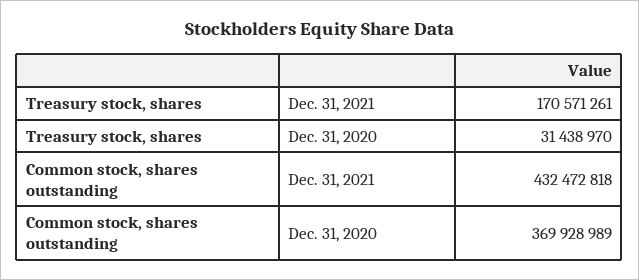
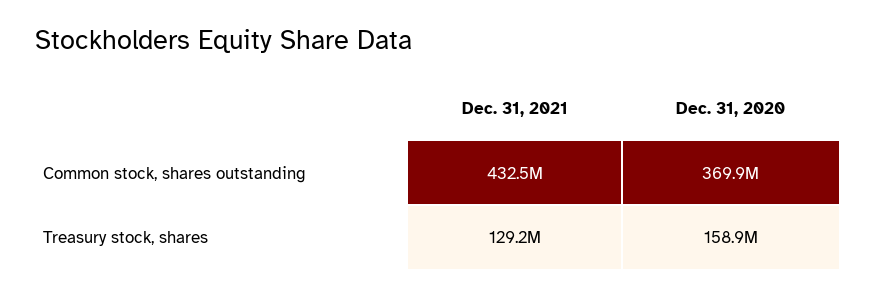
Treasury stock, shares, Dec. 31, 2021: 170571261 -> 129200000
Treasury stock, shares, Dec. 31, 2020: 31438970 -> 158900000

